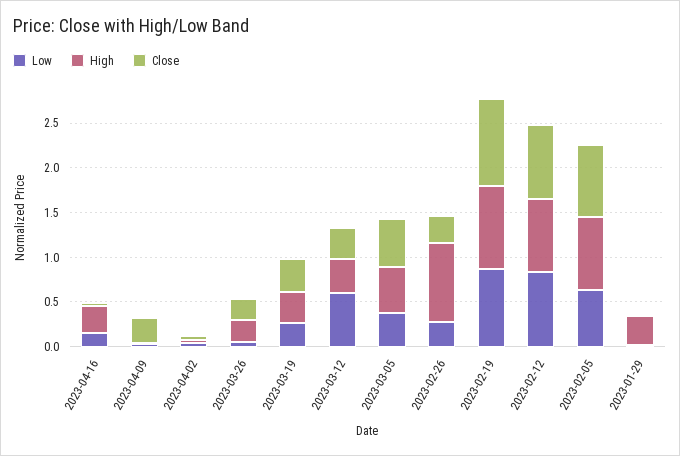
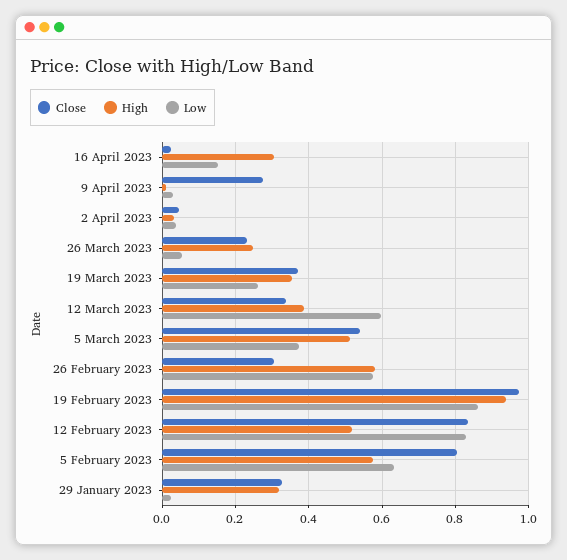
Low, 2023-02-26: 0.3 -> 0.58
High, 2023-02-26: 0.9 -> 0.58
High, 2023-02-12: 0.8 -> 0.52
High, 2023-02-05: 0.8 -> 0.58
Close, 2023-01-29: 0 -> 0.32

